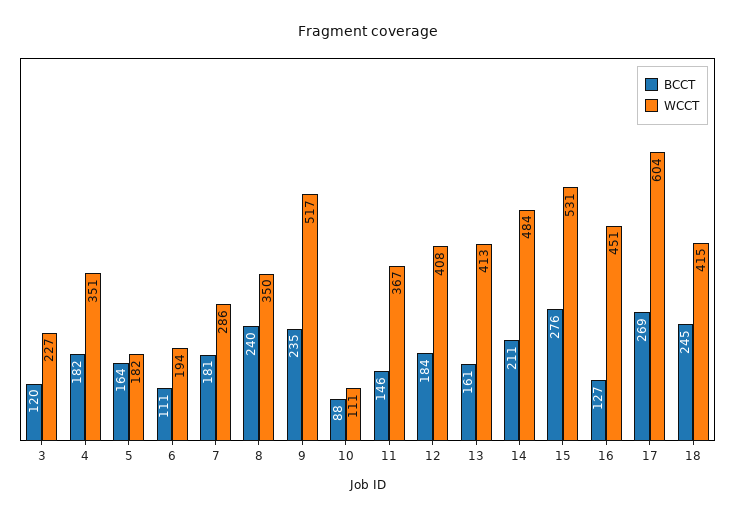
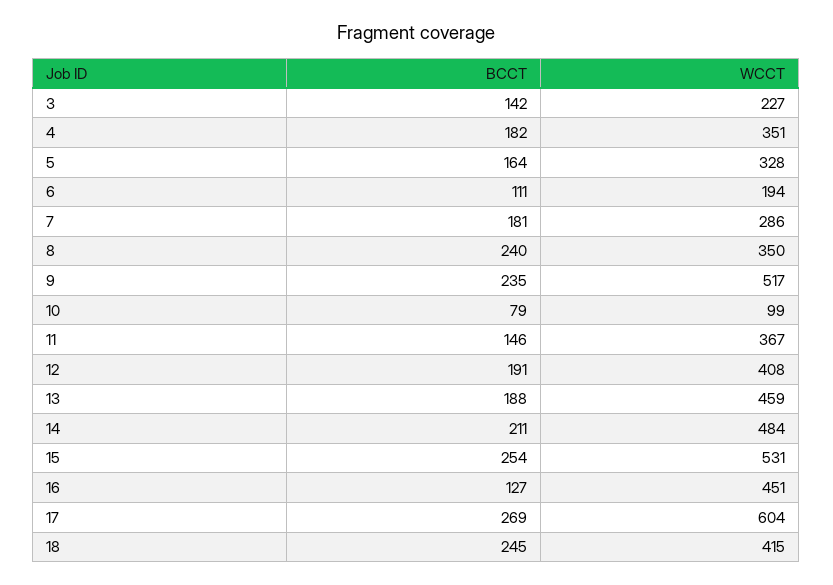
BCCT, 3: 120 -> 142
WCCT, 5: 182 -> 328
BCCT, 10: 88 -> 79
WCCT, 10: 111 -> 99
BCCT, 12: 184 -> 191
BCCT, 13: 161 -> 188
WCCT, 13: 413 -> 459
BCCT, 15: 276 -> 254

